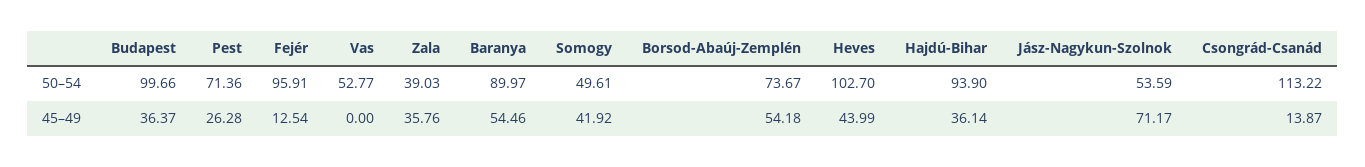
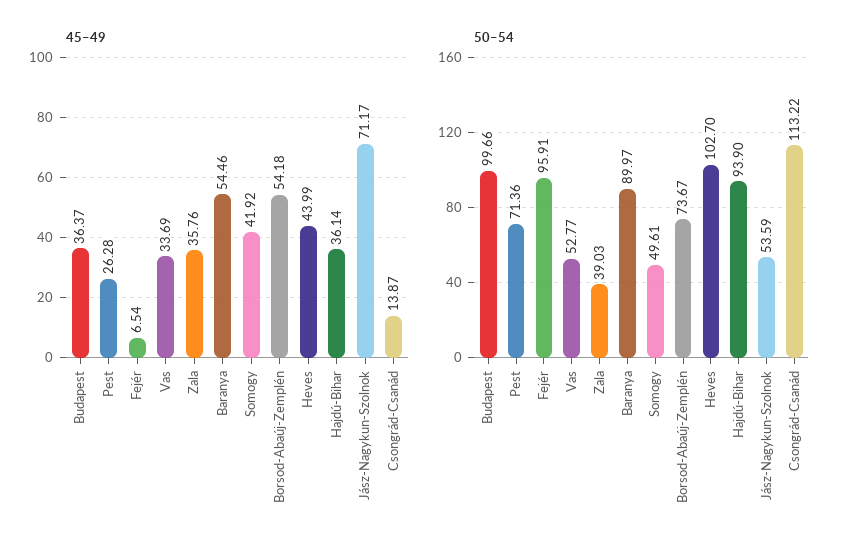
45–49, Fejér: 12.54 -> 6.54
45–49, Vas: 0 -> 33.69

